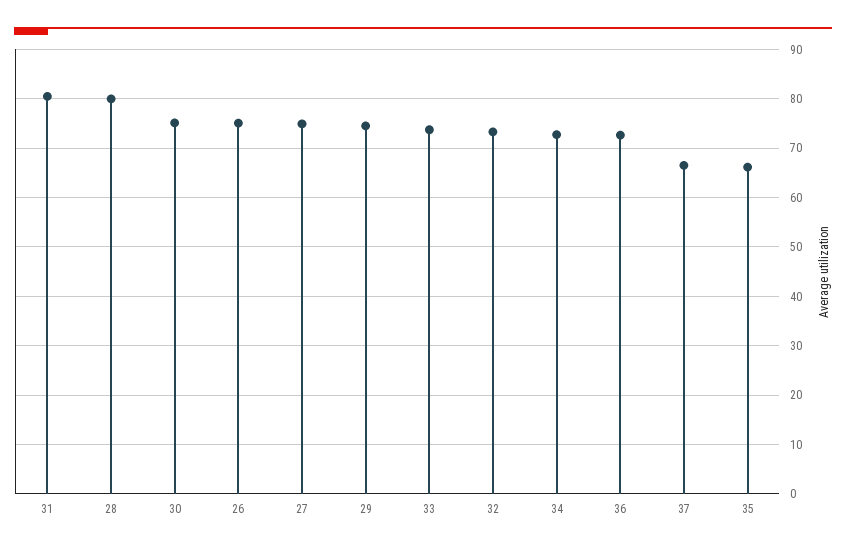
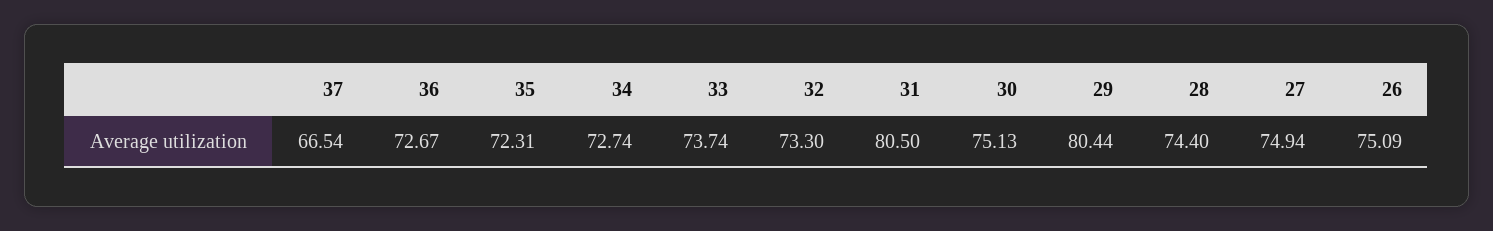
28: 80 -> 74.4
29: 74 -> 80.44
35: 66 -> 72.31

